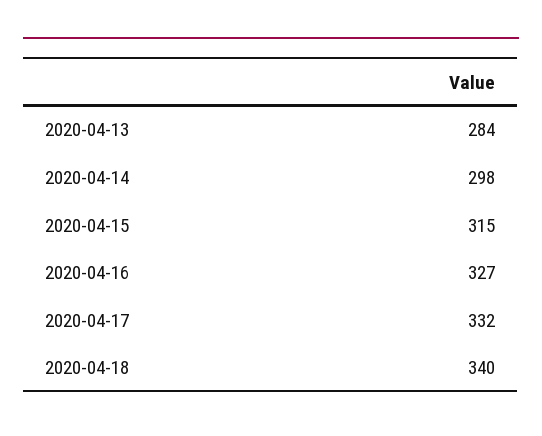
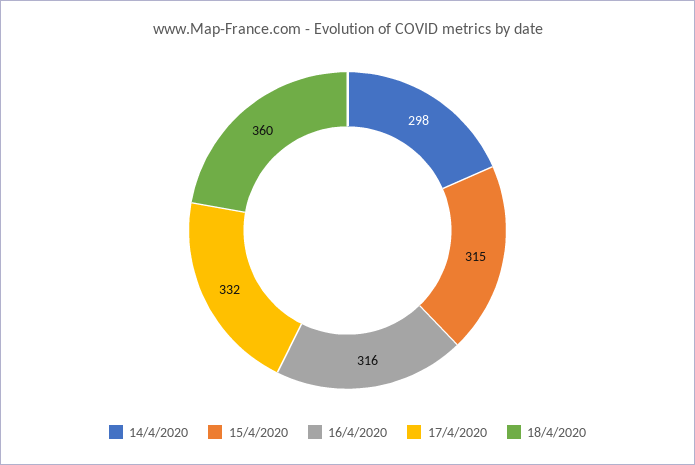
2020-04-13: 284 -> none
2020-04-16: 327 -> 316
2020-04-18: 340 -> 360

